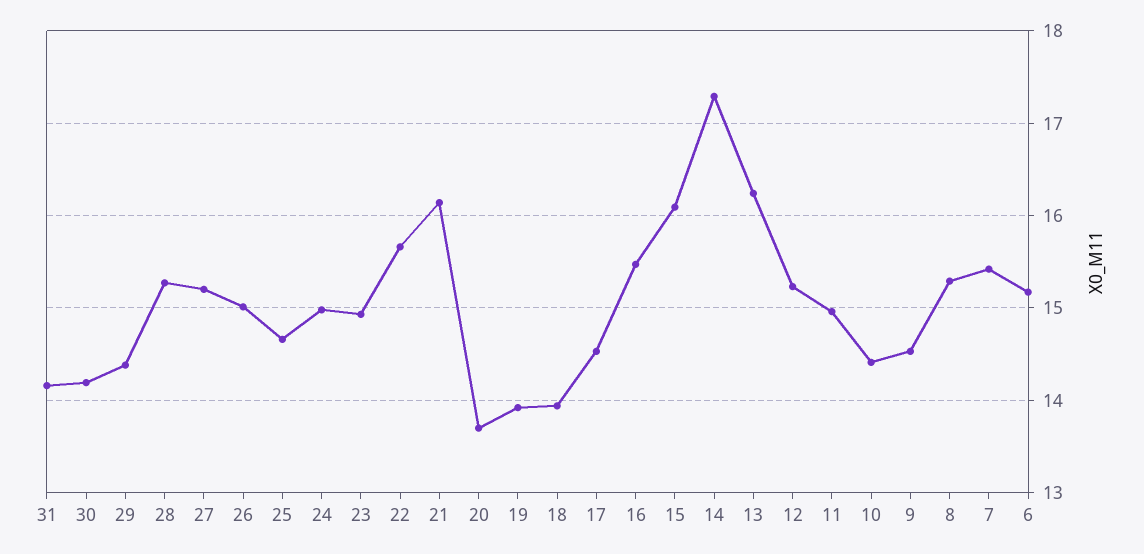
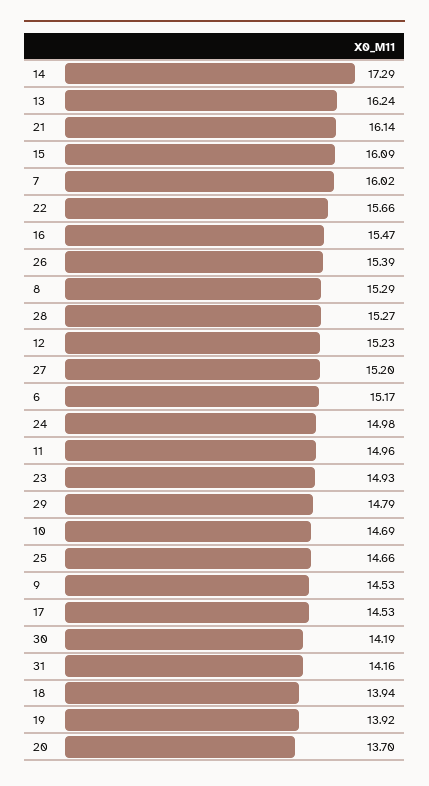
29: 14.4 -> 14.79
26: 15 -> 15.39
10: 14.4 -> 14.69
7: 15.4 -> 16.02

